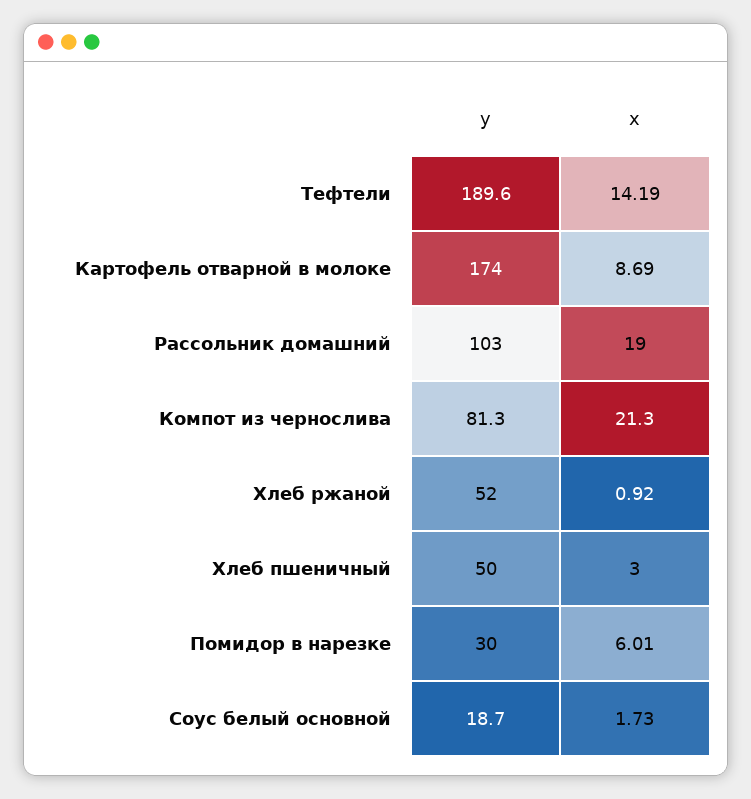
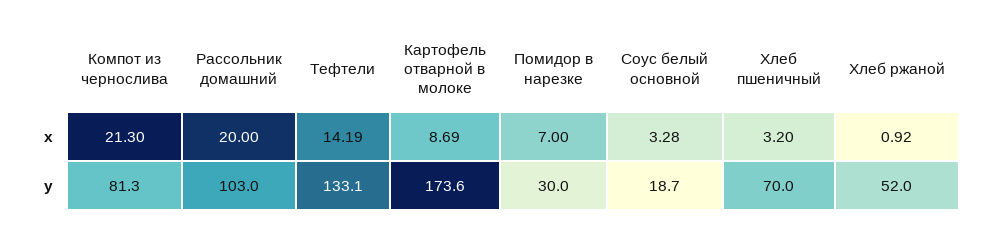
y, Тефтели: 189.6 -> 133.1
y, Картофель отварной в молоке: 174 -> 173.6
x, Рассольник домашний: 19 -> 20
y, Хлеб пшеничный: 50 -> 70
x, Хлеб пшеничный: 3 -> 3.2
x, Помидор в нарезке: 6.01 -> 7
x, Соус белый основной: 1.73 -> 3.28

